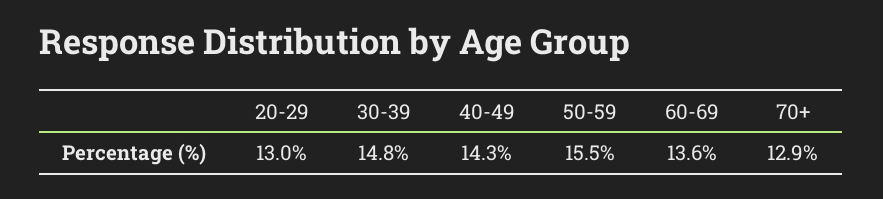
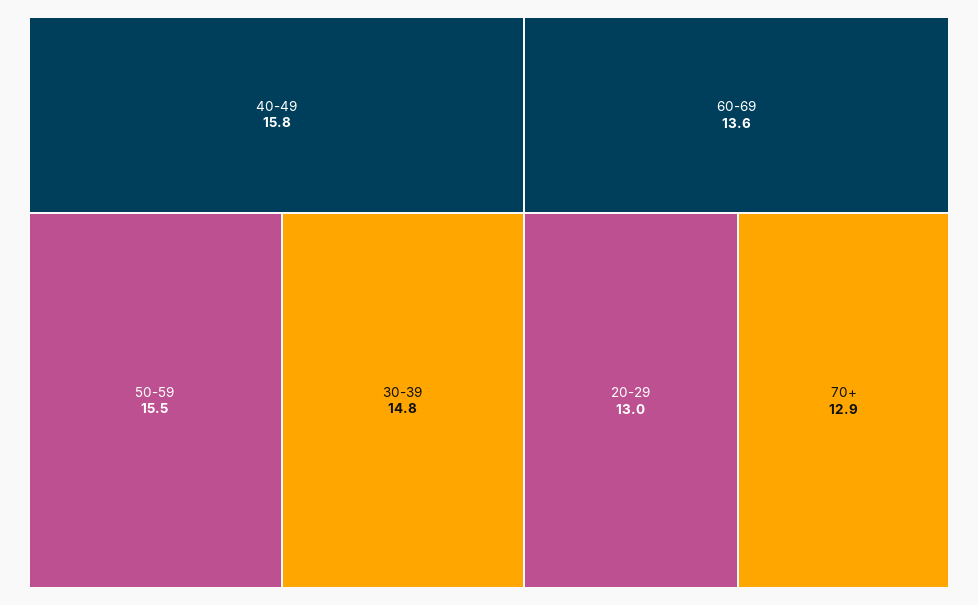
40-49: 14.3 -> 15.8

